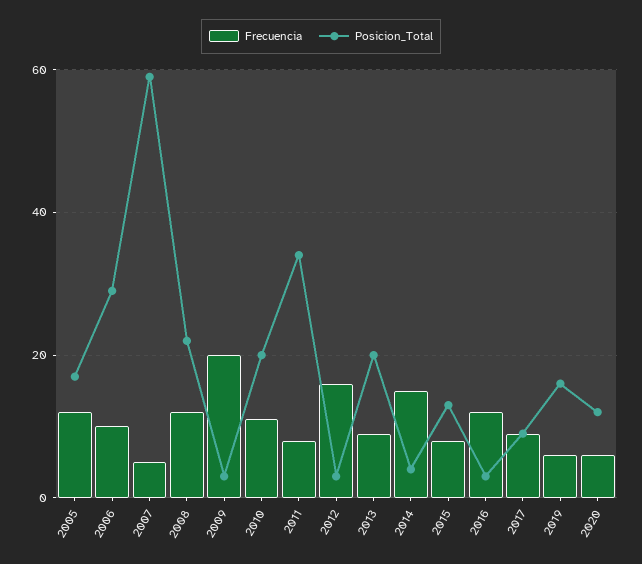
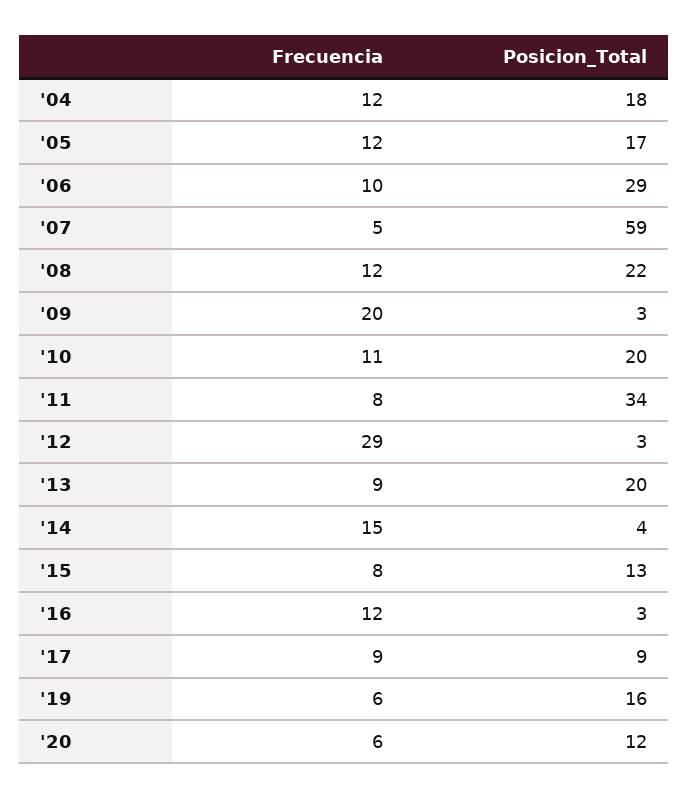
Frecuencia, 2012: 15 -> 29
Frecuencia, '04: none -> 12
Posicion_Total, '04: none -> 18

